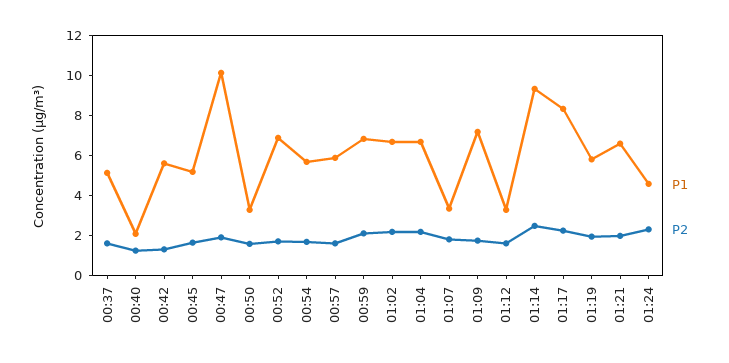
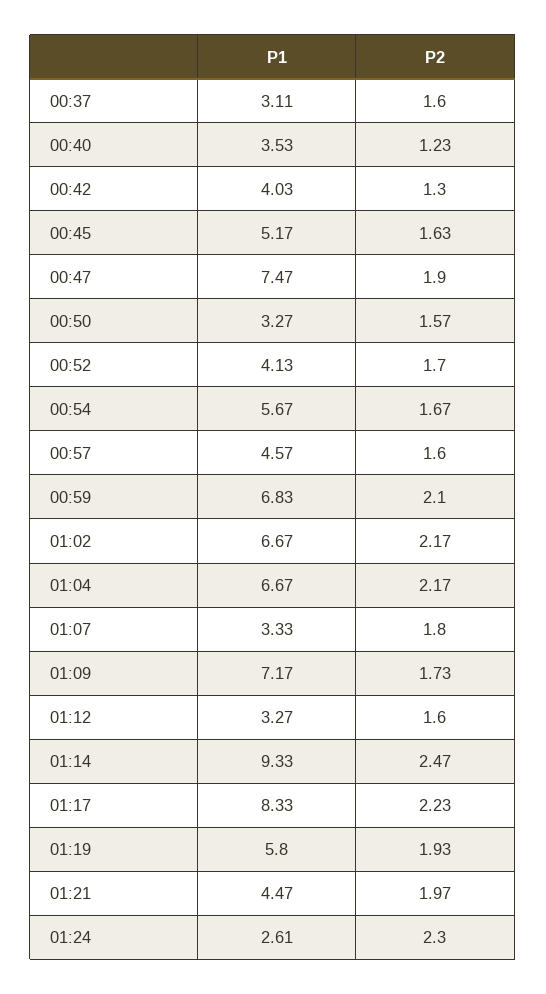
P1, 00:37: 5 -> 3.11
P1, 00:40: 2 -> 3.53
P1, 00:42: 5.5 -> 4.03
P1, 00:47: 10 -> 7.47
P1, 00:52: 7 -> 4.13
P1, 00:57: 6 -> 4.57
P1, 01:21: 6.5 -> 4.47
P1, 01:24: 4.5 -> 2.61

